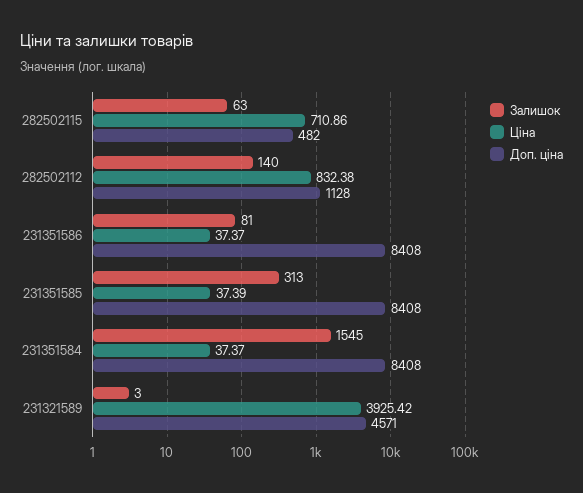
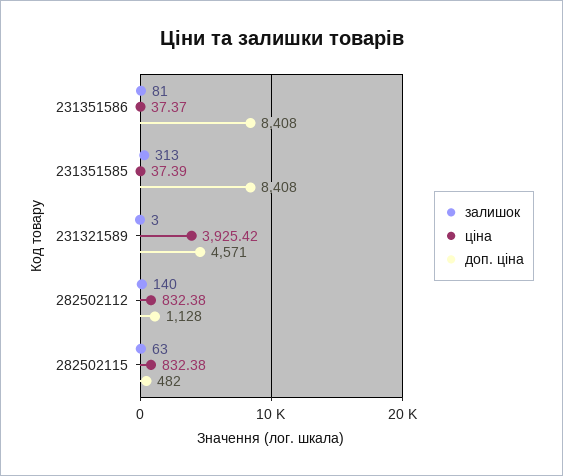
Ціна, 282502115: 710.86 -> 832.38
Залишок, 231351584: 1545 -> none
Ціна, 231351584: 37.37 -> none
Доп. ціна, 231351584: 8408 -> none

